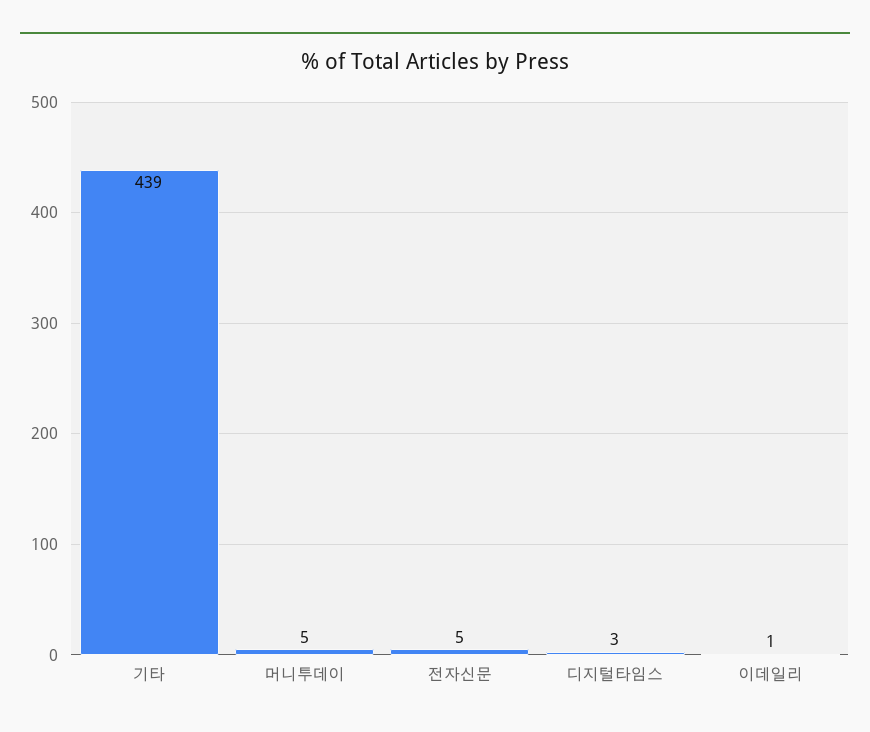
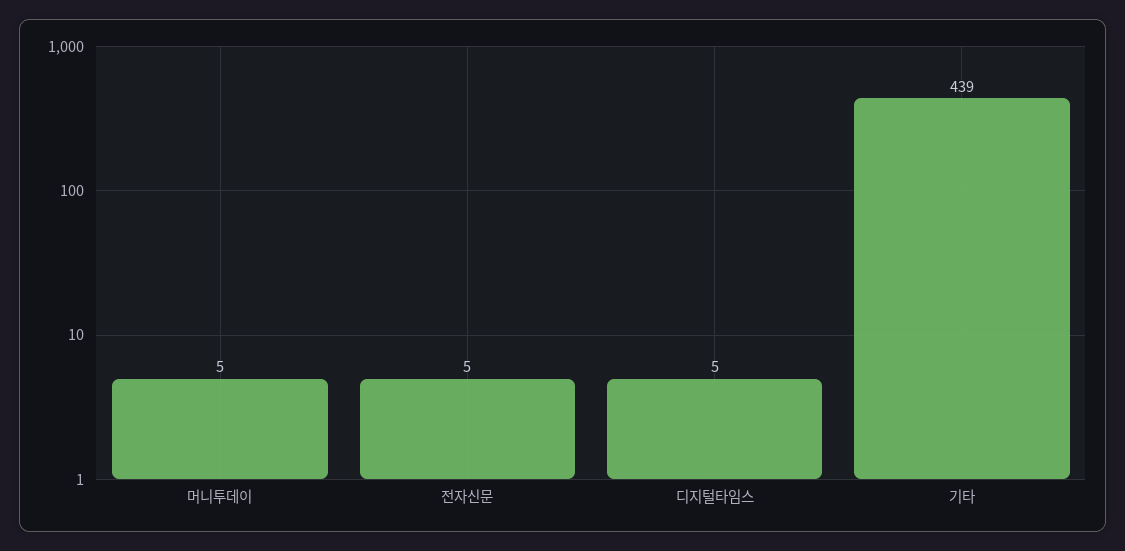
디지털타임스: 3 -> 5
이데일리: 1 -> none

